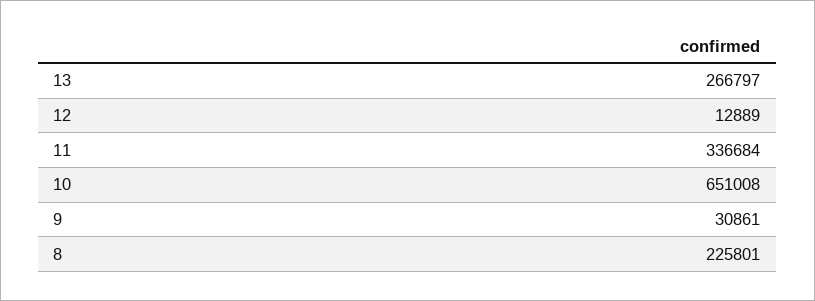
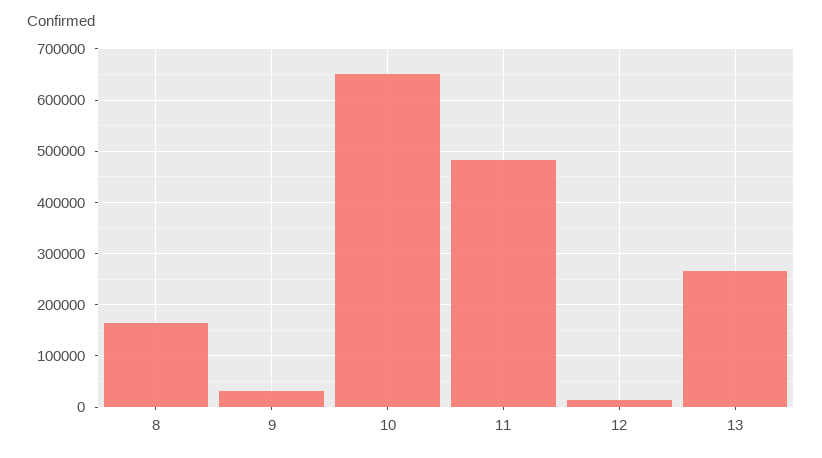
11: 336684 -> 480000
8: 225801 -> 160000

